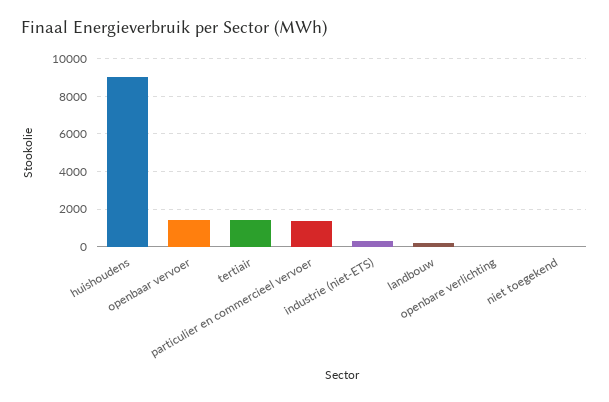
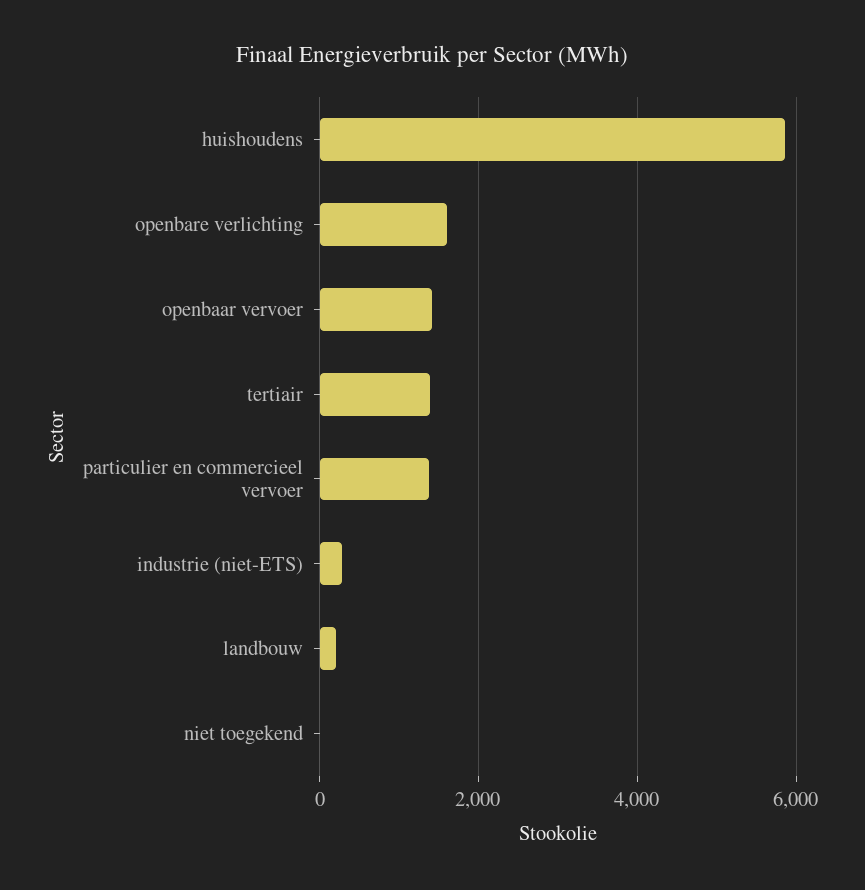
huishoudens: 9000 -> 5800
openbare verlichting: 0 -> 1600

